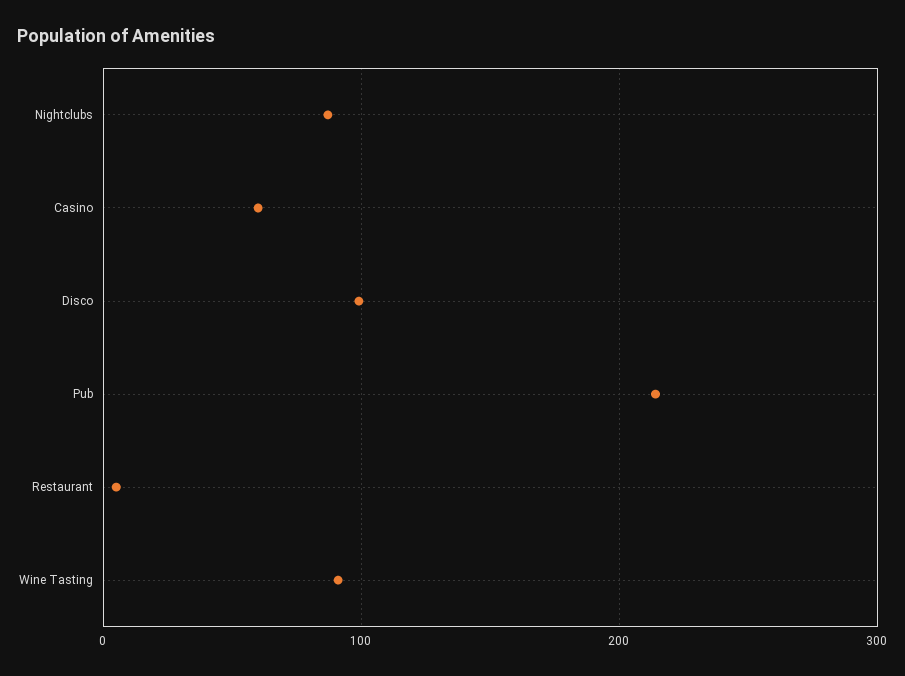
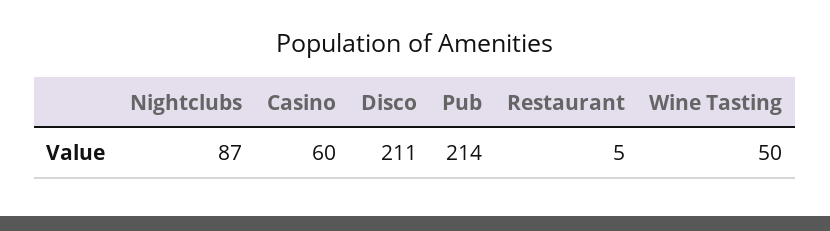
Disco: 100 -> 211
Wine Tasting: 90 -> 50

